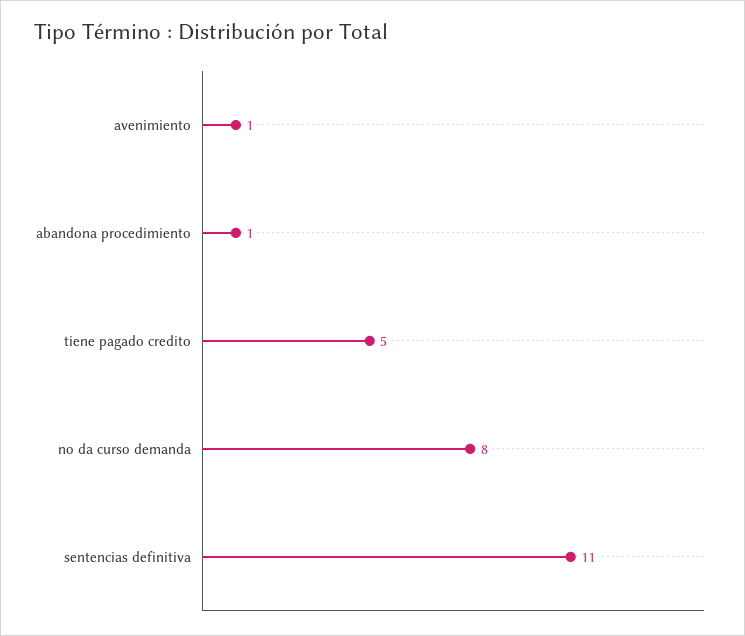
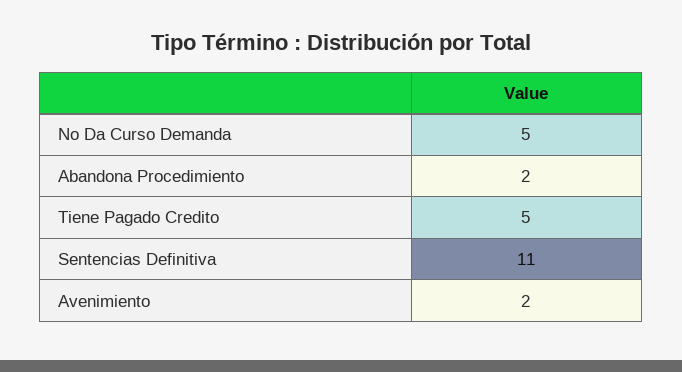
avenimiento: 1 -> 2
abandona procedimiento: 1 -> 2
no da curso demanda: 8 -> 5

